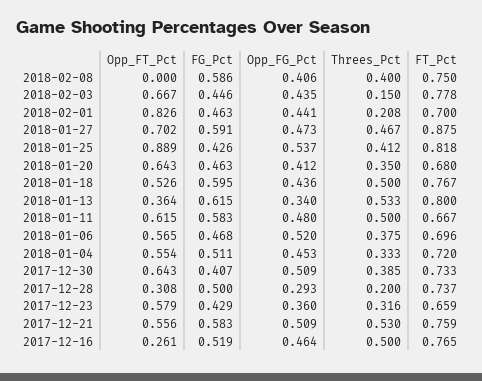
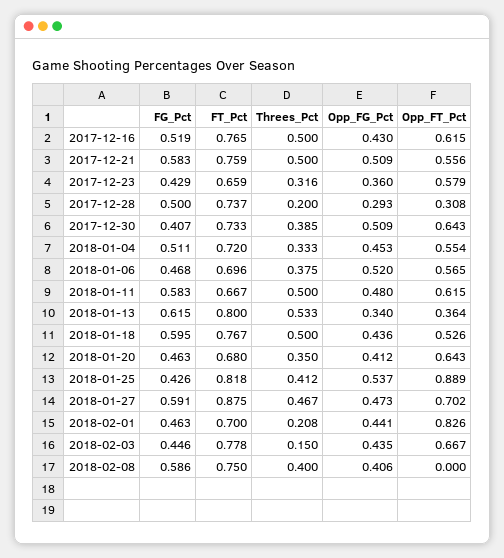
Threes_Pct, 2017-12-21: 0.53 -> 0.5
Opp_FT_Pct, 2017-12-16: 0.261 -> 0.615
Opp_FG_Pct, 2017-12-16: 0.464 -> 0.43

